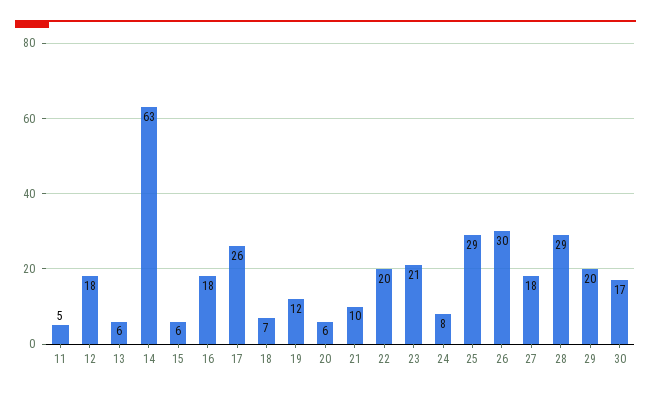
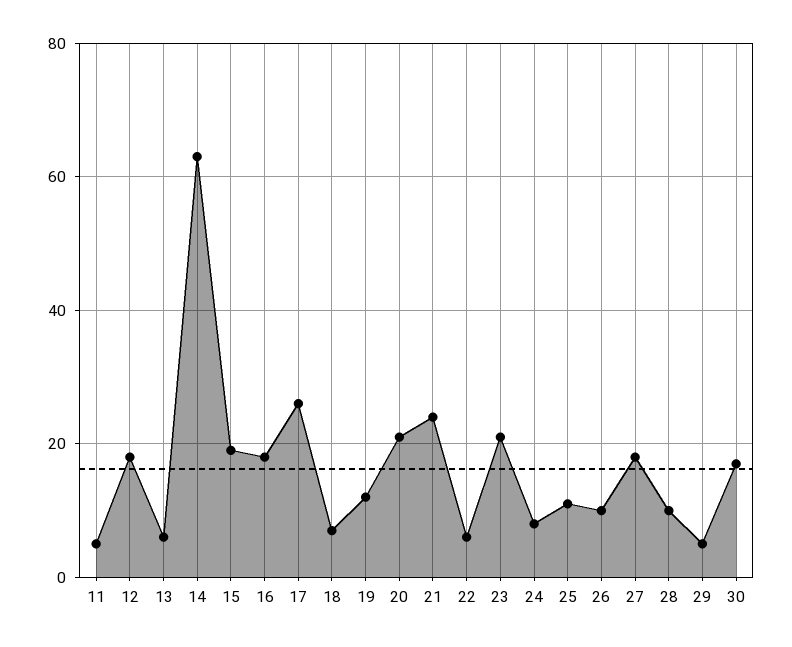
15: 6 -> 20
20: 6 -> 20
21: 10 -> 25
22: 20 -> 5
25: 29 -> 10
26: 30 -> 10
28: 29 -> 10
29: 20 -> 5

